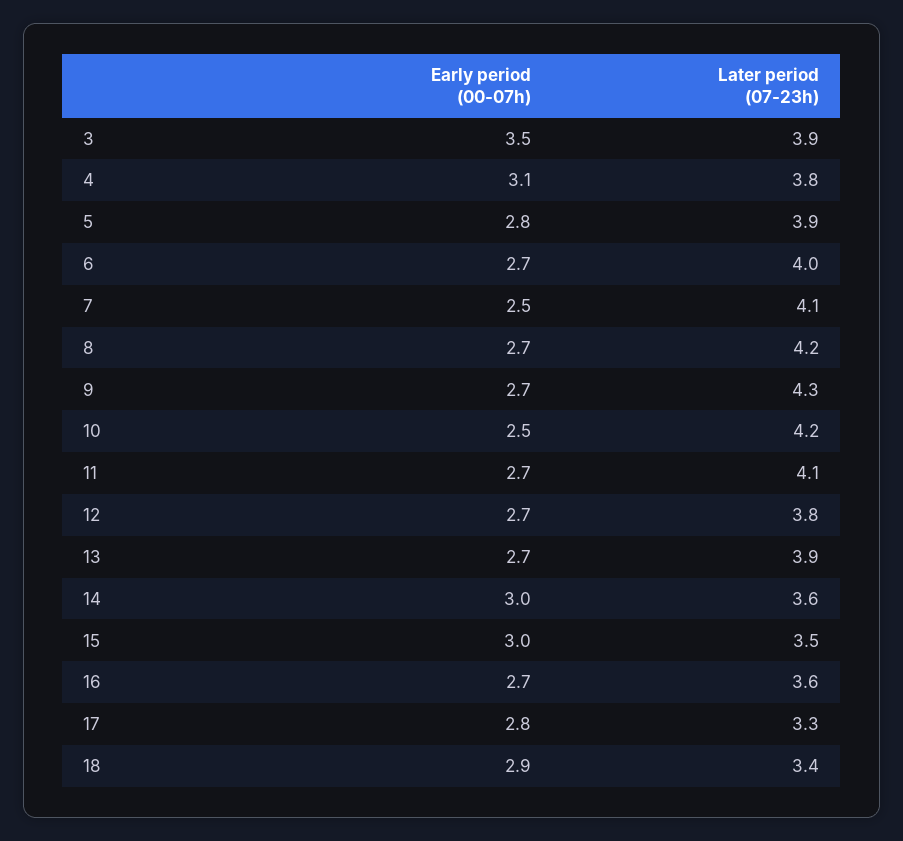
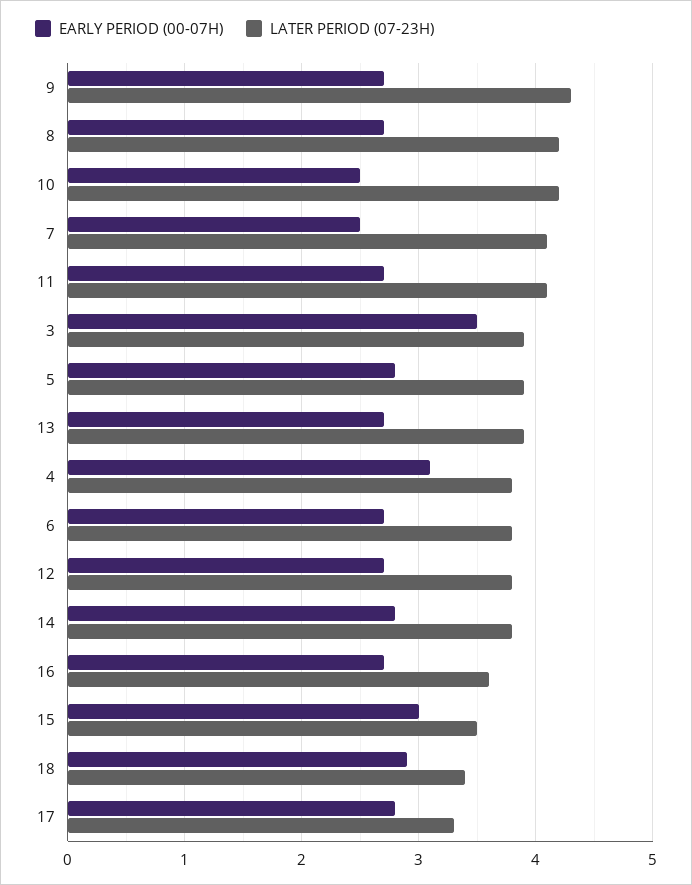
Later period (07-23h), 6: 4 -> 3.8
Early period (00-07h), 14: 3 -> 2.8
Later period (07-23h), 14: 3.6 -> 3.8

